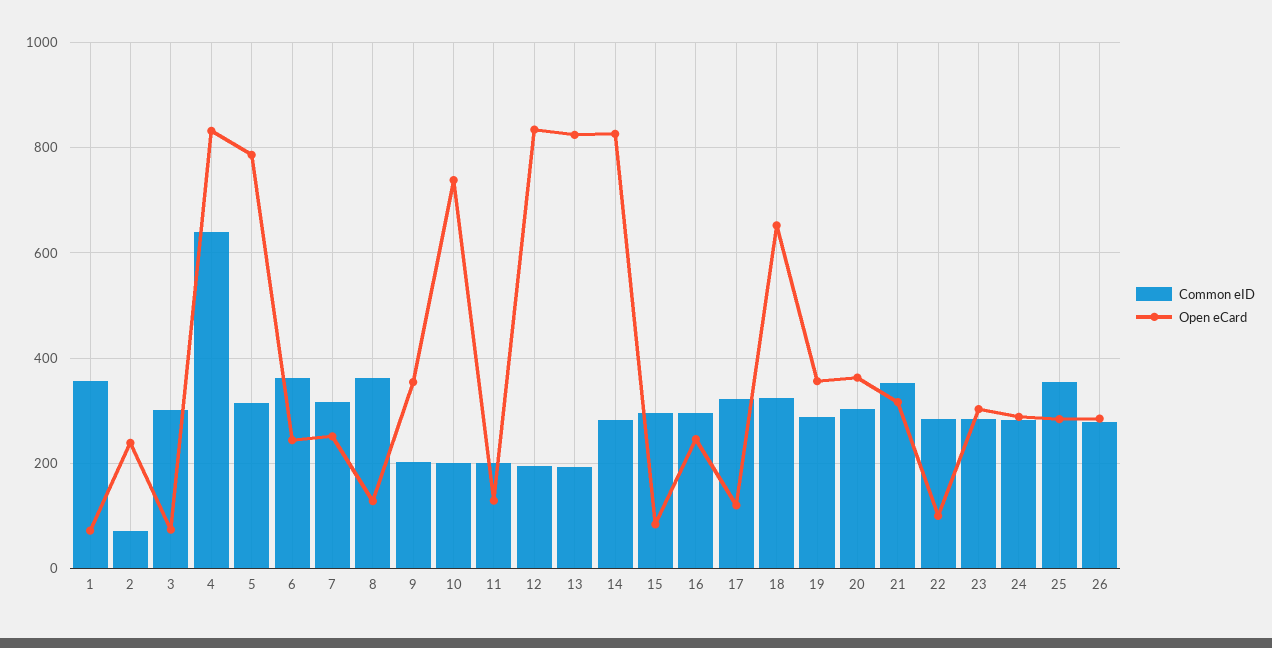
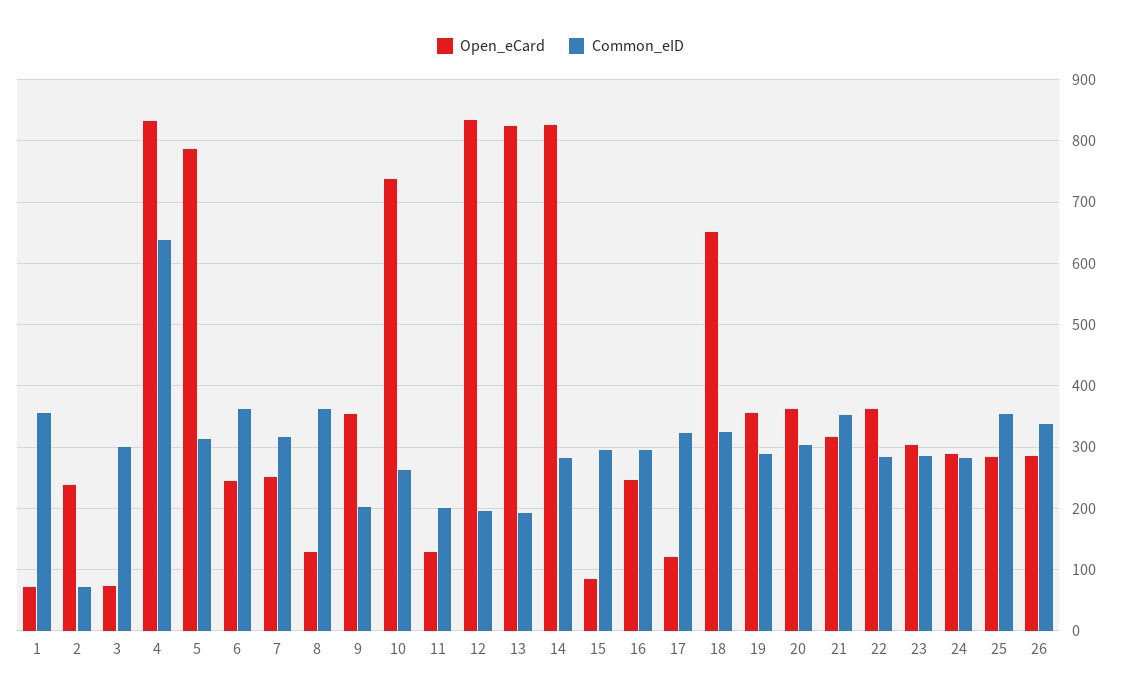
Common eID, 10: 200 -> 260
Open eCard, 22: 100 -> 360
Common eID, 26: 280 -> 340

